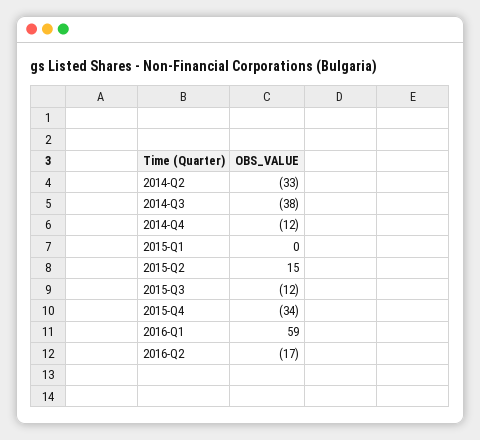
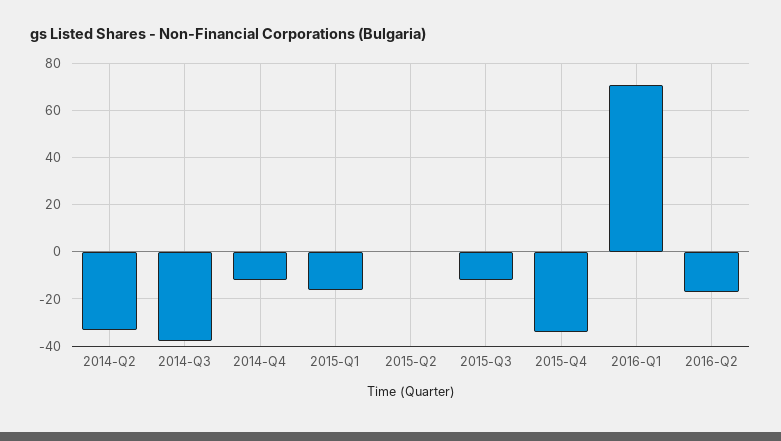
2015-Q1: 0 -> -15
2015-Q2: 15 -> 0
2016-Q1: 59 -> 70

